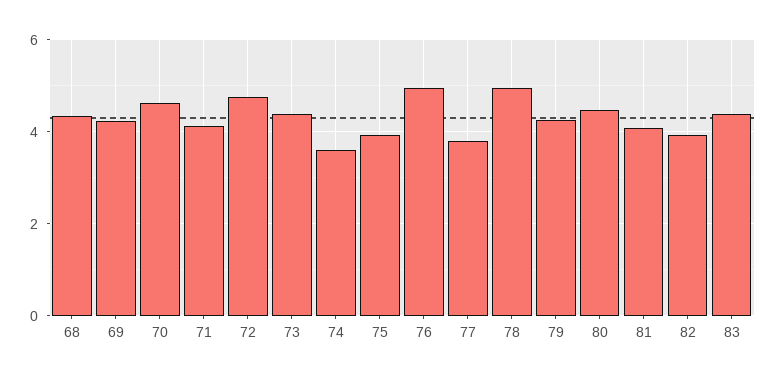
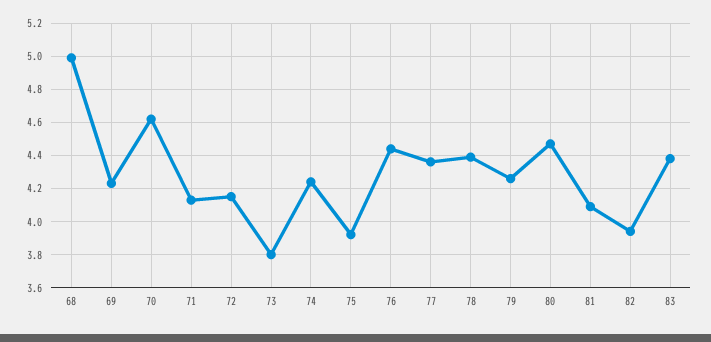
68: 4.4 -> 5
72: 4.8 -> 4.15
73: 4.4 -> 3.8
74: 3.6 -> 4.25
76: 5 -> 4.45
77: 3.8 -> 4.35
78: 5 -> 4.4

